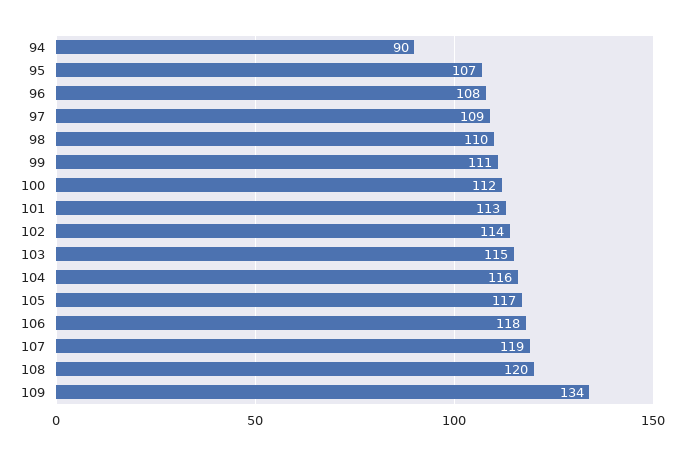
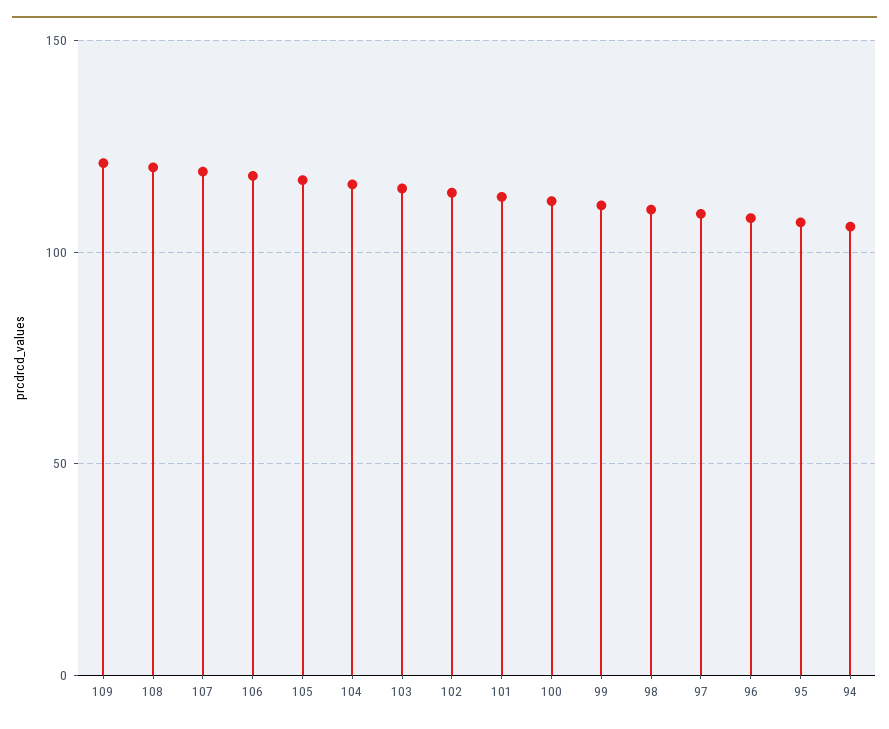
94: 90 -> 105
109: 134 -> 120

